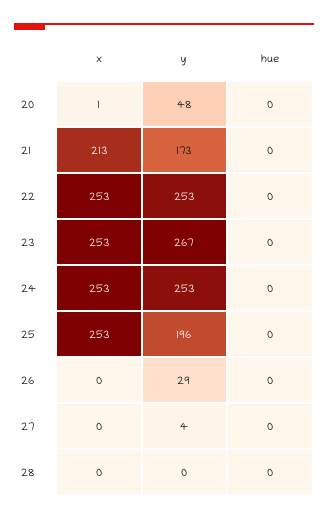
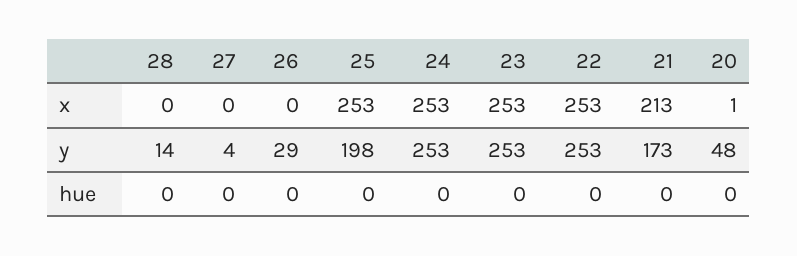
y, 23: 267 -> 253
y, 25: 196 -> 198
y, 28: 0 -> 14

